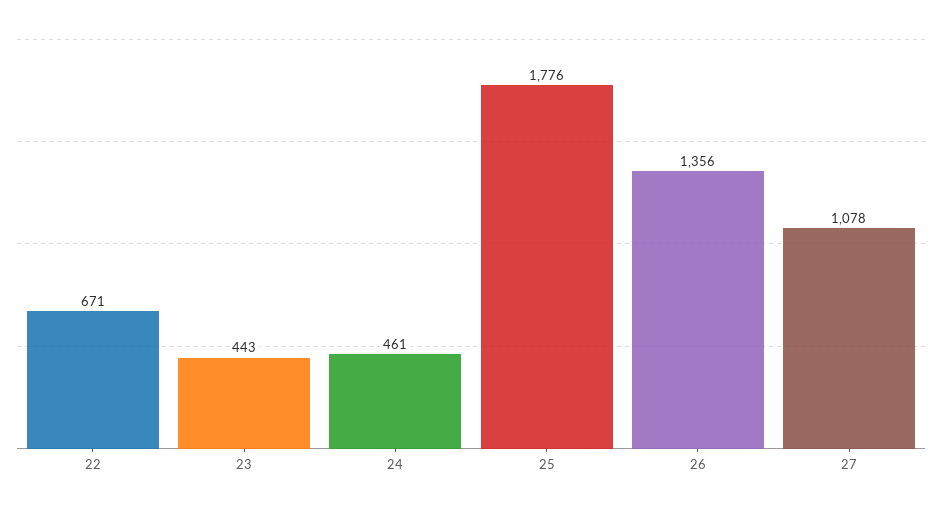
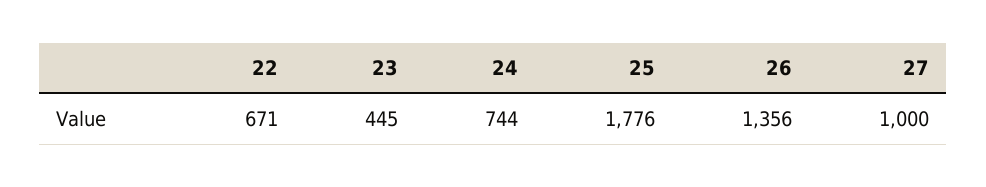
23: 443 -> 445
24: 461 -> 744
27: 1078 -> 1000

